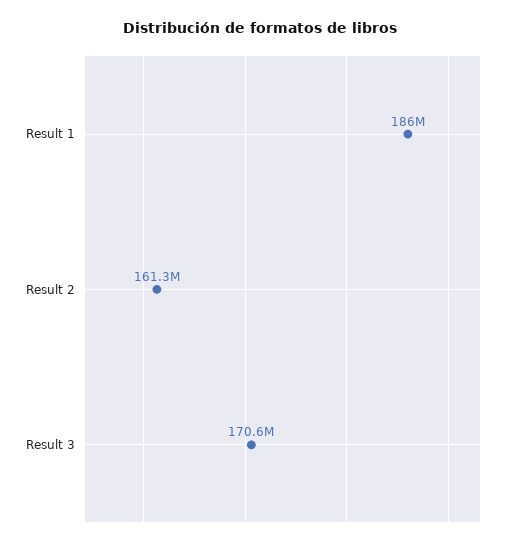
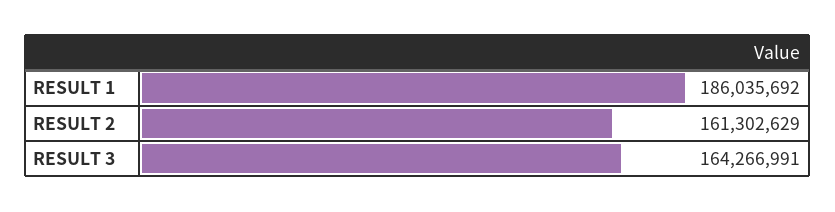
Result 3: 170600000 -> 164266991

